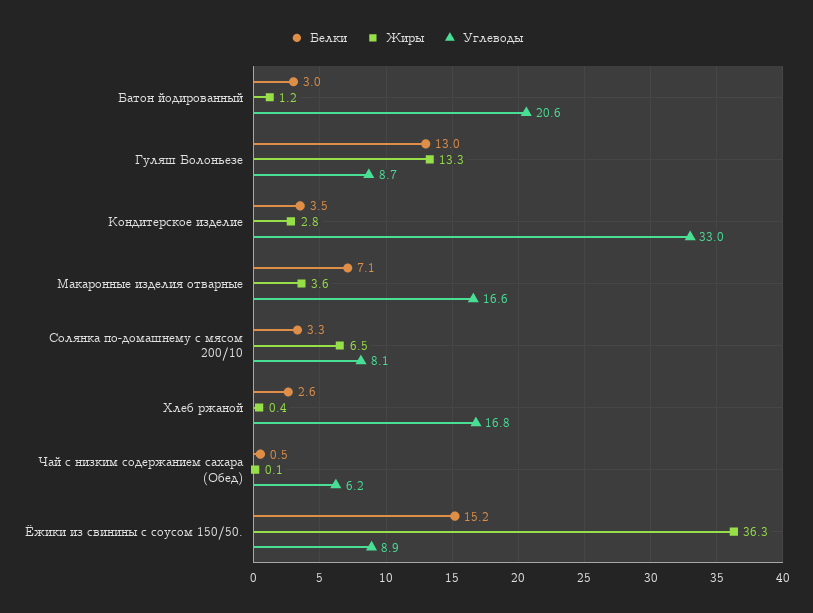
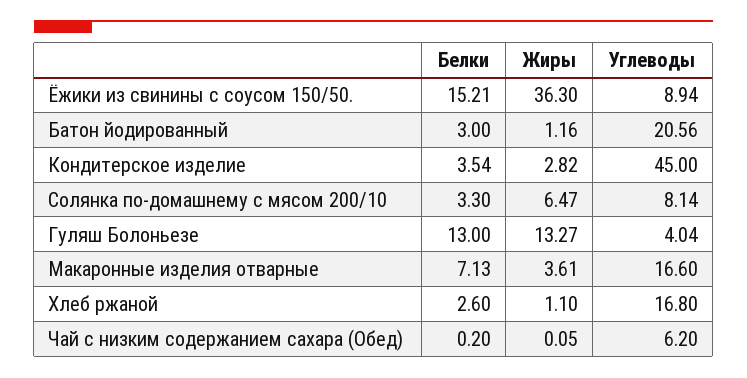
Углеводы, Гуляш Болоньезе: 8.7 -> 4.04
Углеводы, Кондитерское изделие: 33 -> 45
Жиры, Хлеб ржаной: 0.4 -> 1.1
Белки, Чай с низким содержанием сахара (Обед): 0.5 -> 0.2

